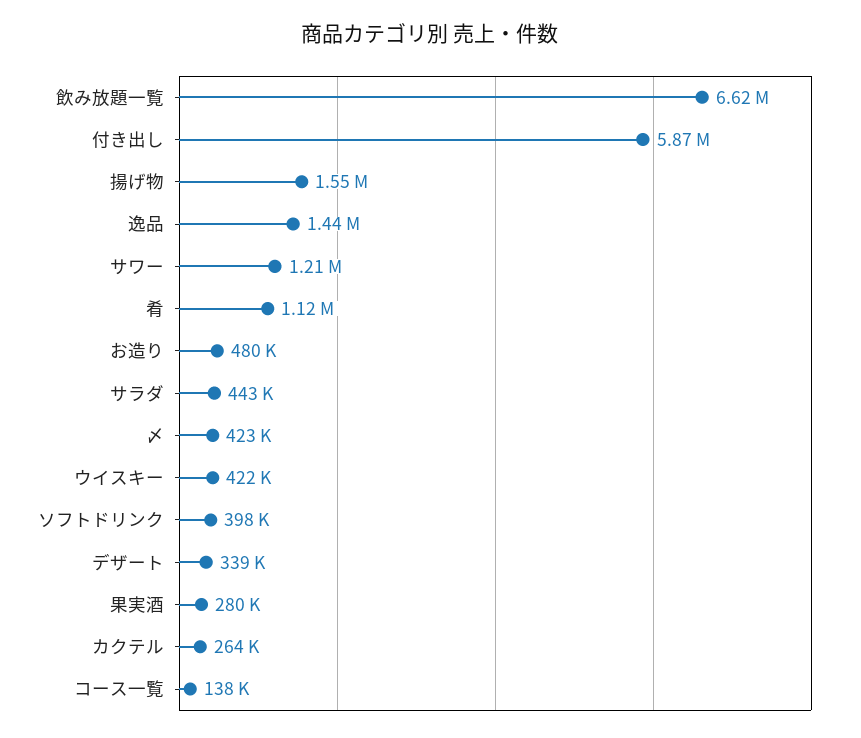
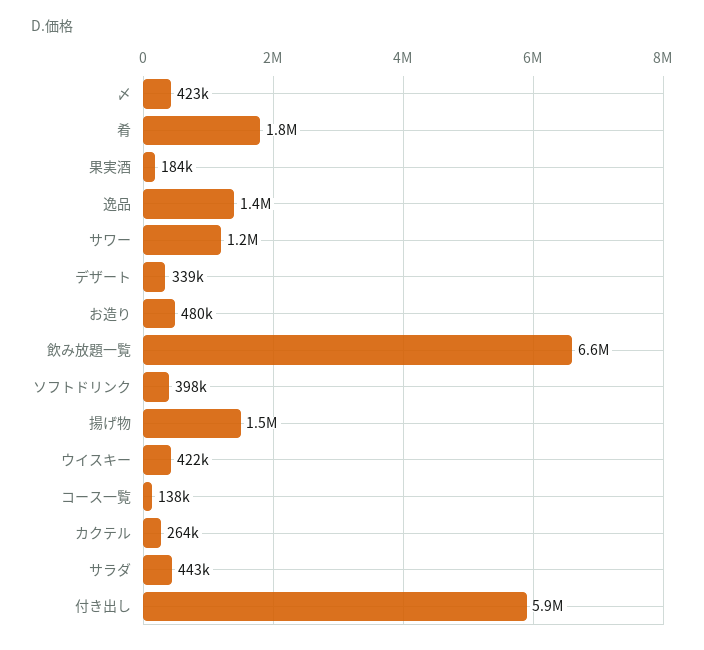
肴: 1120000 -> 1800000
果実酒: 280000 -> 184000

